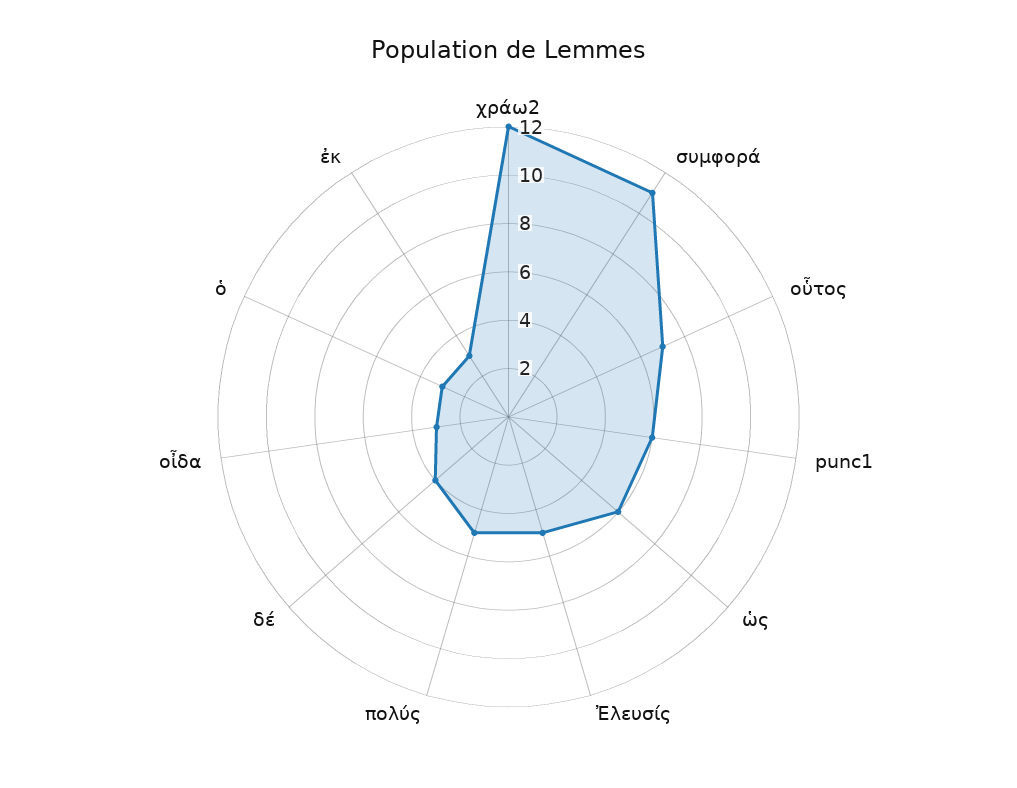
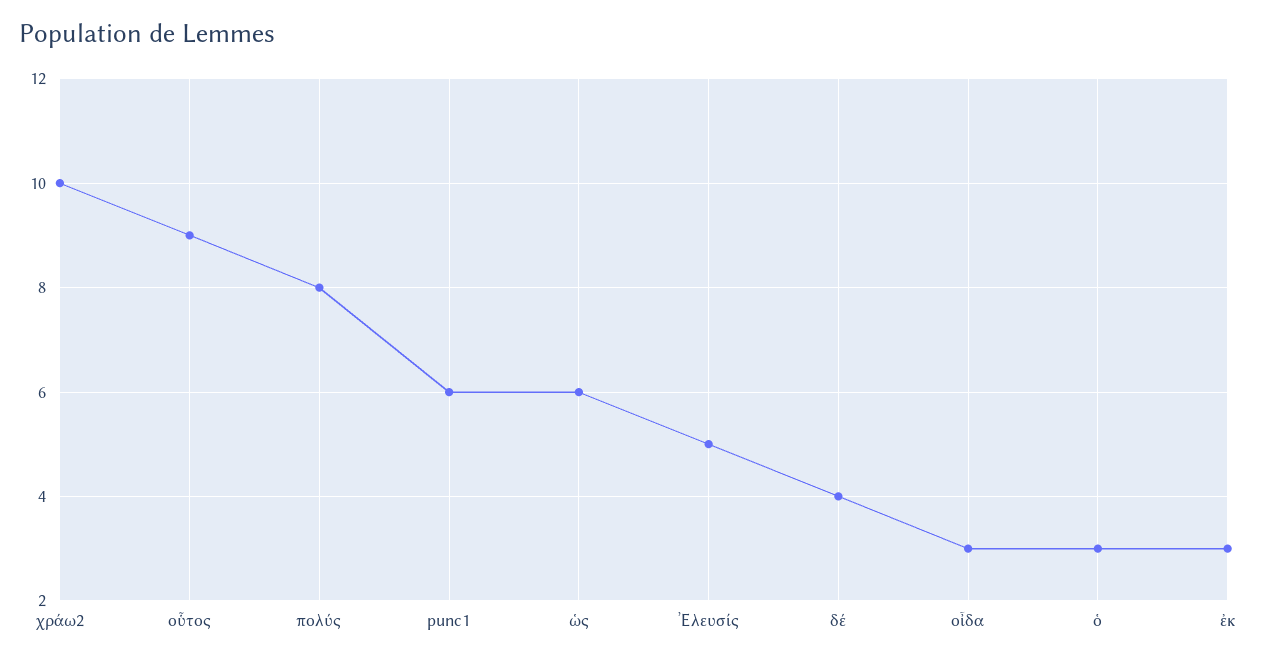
χράω2: 12 -> 10
συμφορά: 11 -> none
οὗτος: 7 -> 9
πολύς: 5 -> 8

